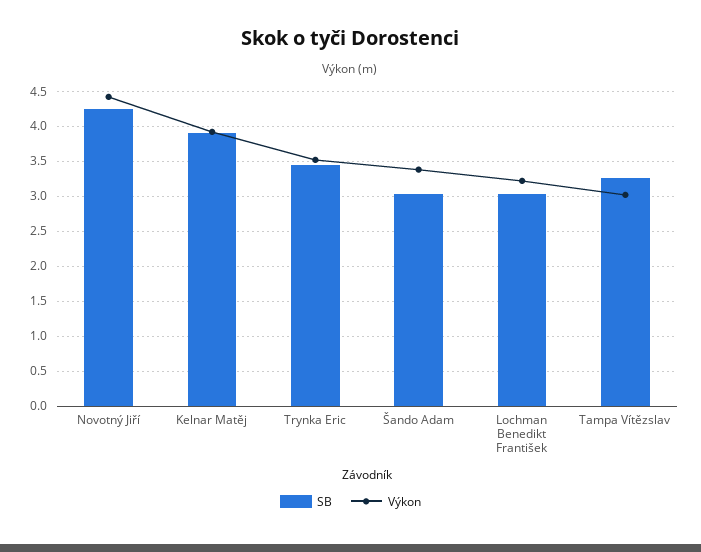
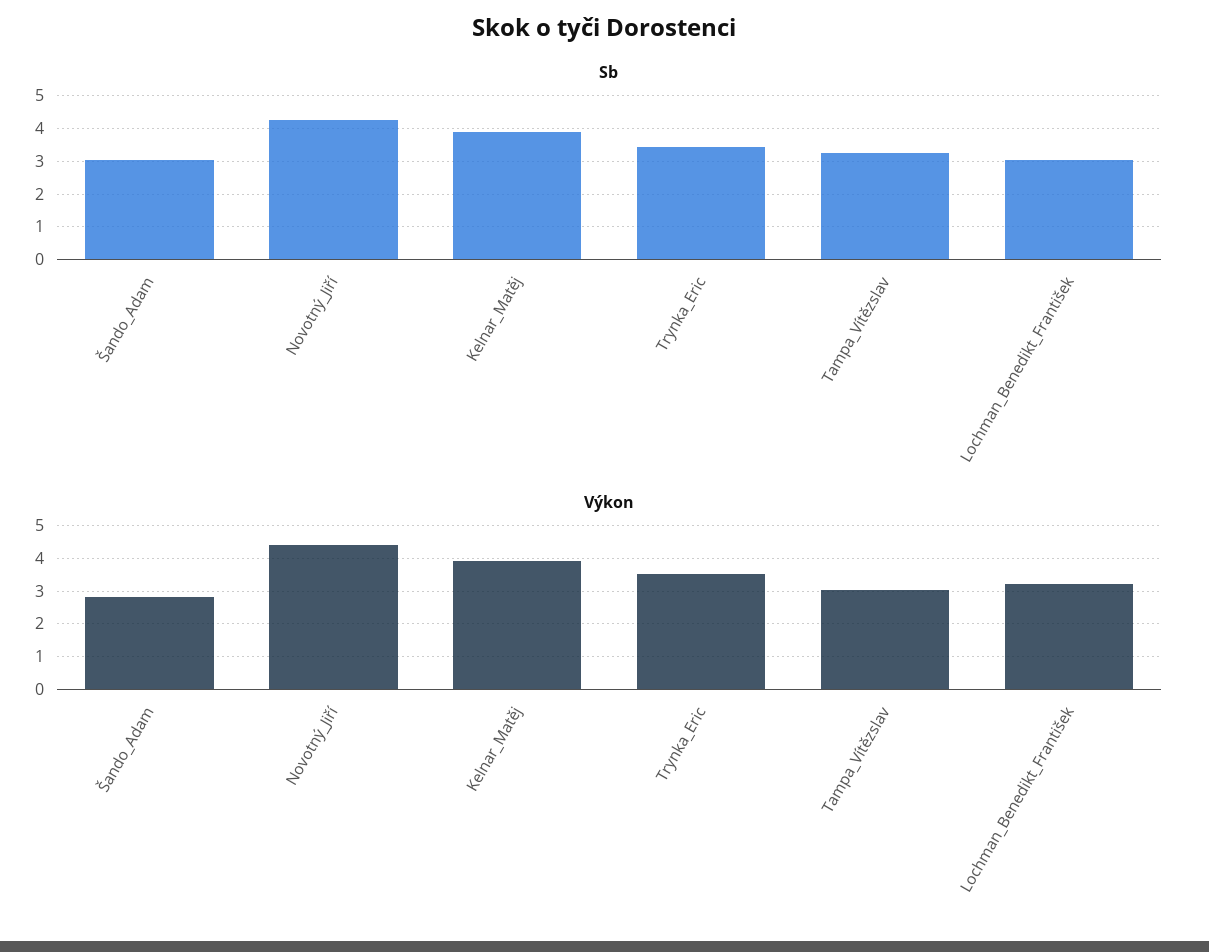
Výkon, Šando Adam: 3.4 -> 2.8

